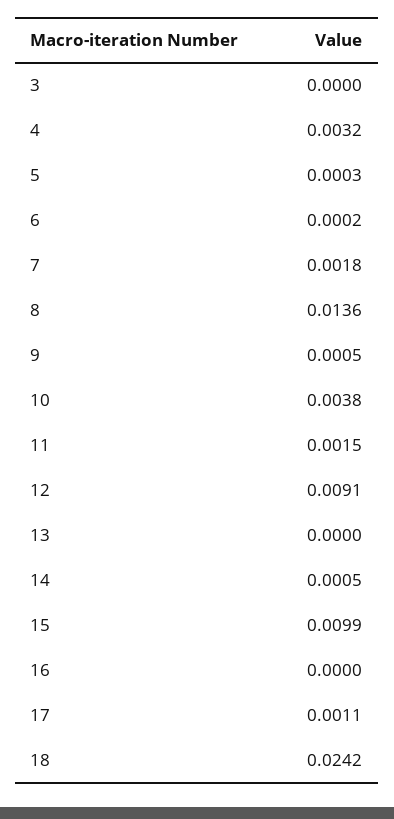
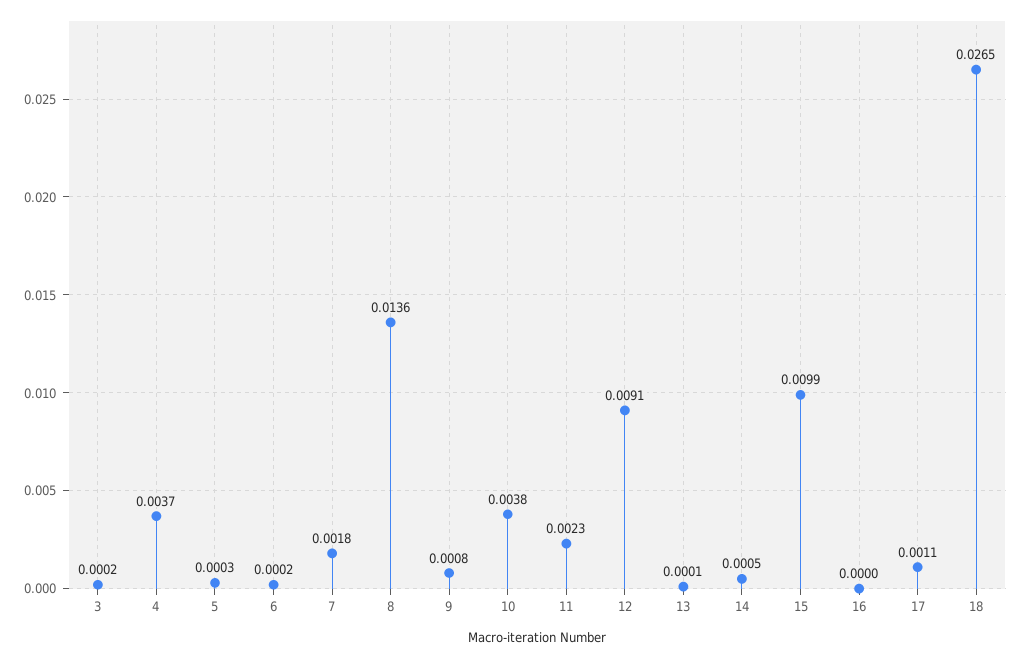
3: 0 -> 0.0002
4: 0.0032 -> 0.0037
9: 0.0005 -> 0.0008
11: 0.0015 -> 0.0023
13: 0 -> 0.0001
18: 0.0242 -> 0.0265

